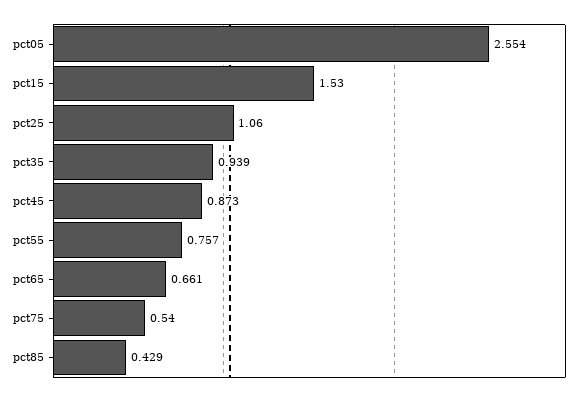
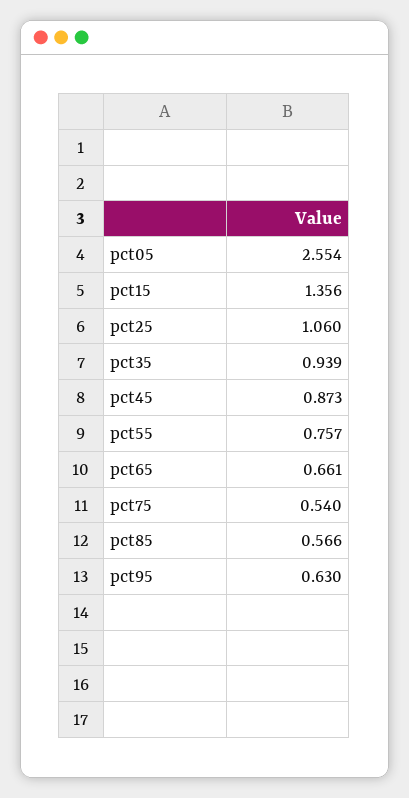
pct15: 1.53 -> 1.356
pct85: 0.429 -> 0.566
pct95: none -> 0.63

